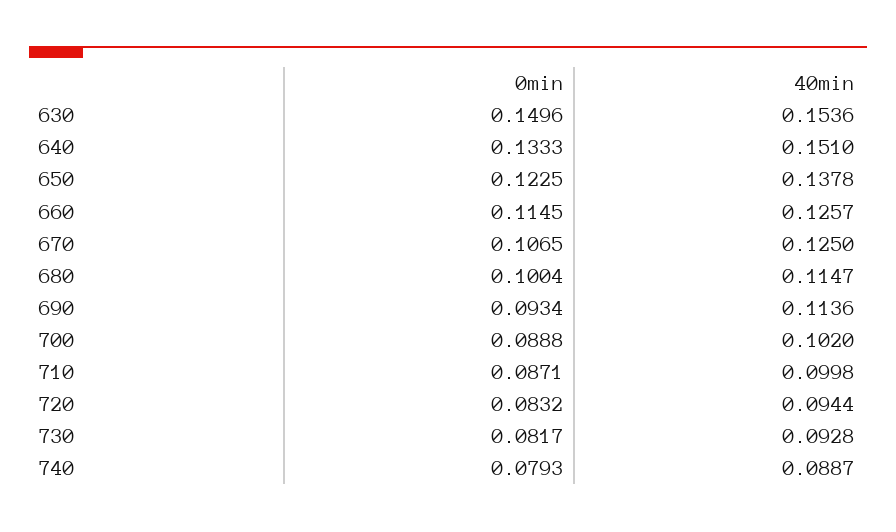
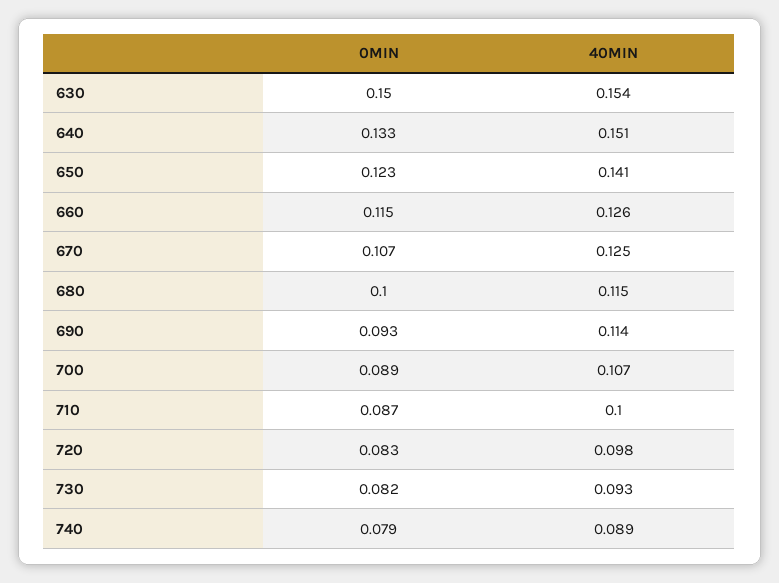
40min, 650: 0.1378 -> 0.141
40min, 700: 0.102 -> 0.107
40min, 720: 0.0944 -> 0.098

